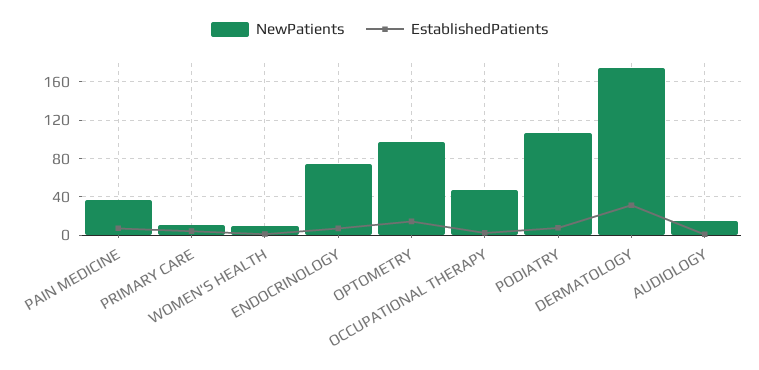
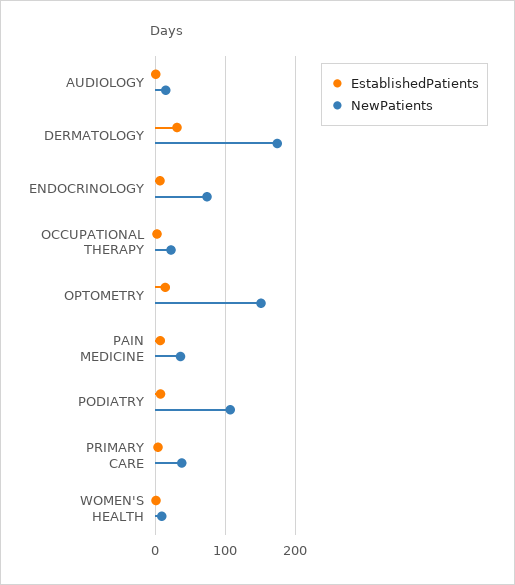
NewPatients, PRIMARY CARE: 10 -> 40
NewPatients, OPTOMETRY: 100 -> 150
NewPatients, OCCUPATIONAL THERAPY: 50 -> 20

